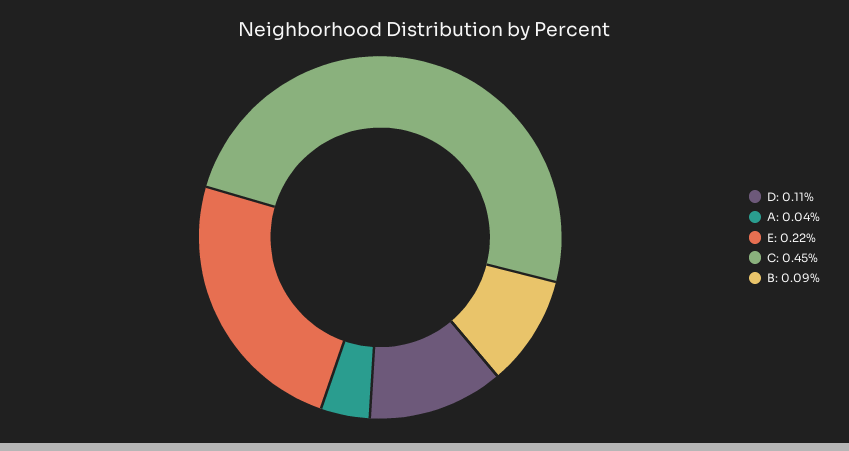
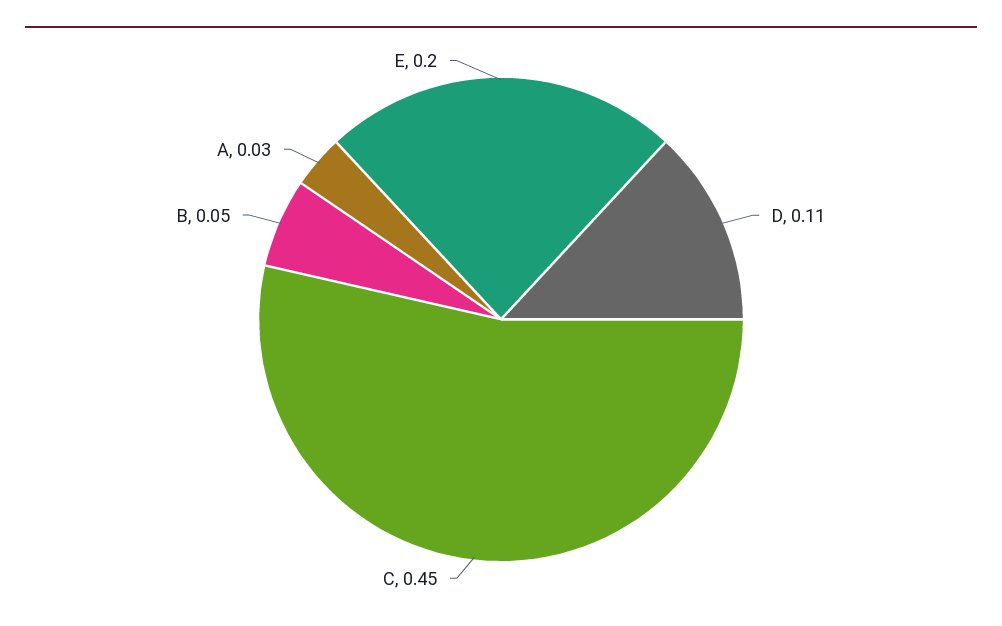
A: 0.04 -> 0.03
E: 0.22 -> 0.2
B: 0.09 -> 0.05

